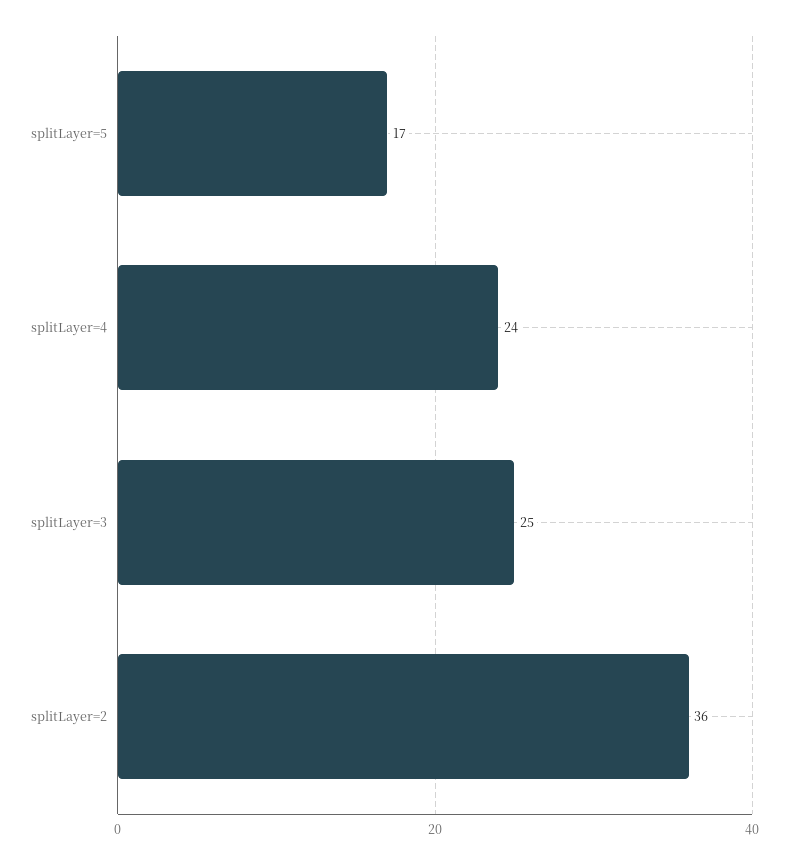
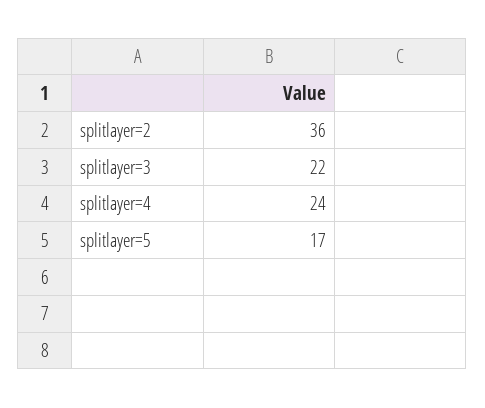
splitLayer=3: 25 -> 22

